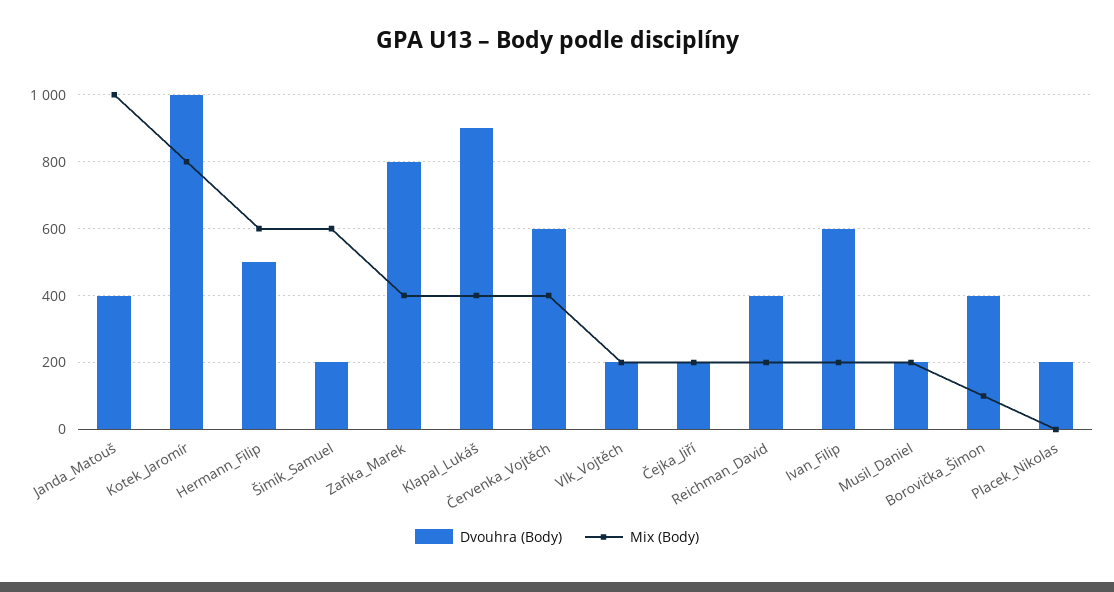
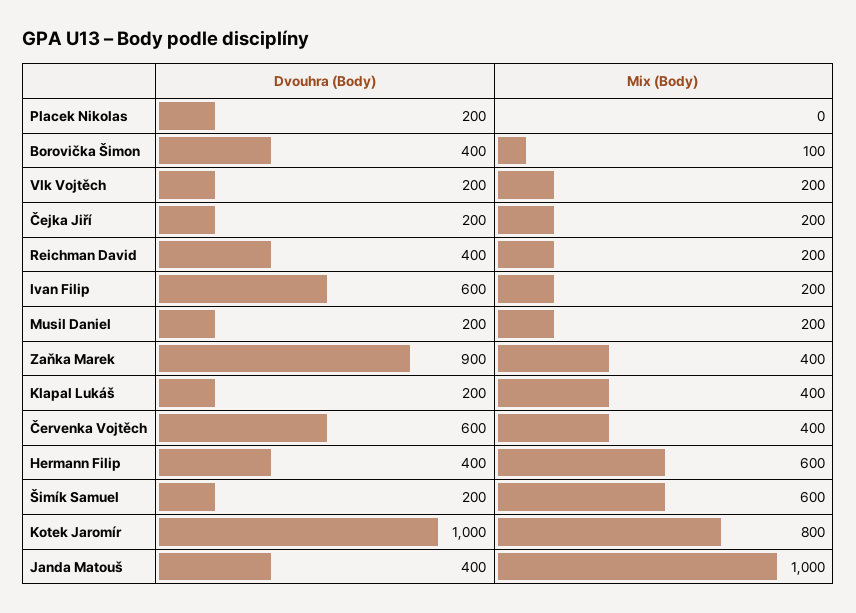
Dvouhra (Body), Hermann_Filip: 500 -> 400
Dvouhra (Body), Zaňka_Marek: 800 -> 900
Dvouhra (Body), Klapal_Lukáš: 900 -> 200

